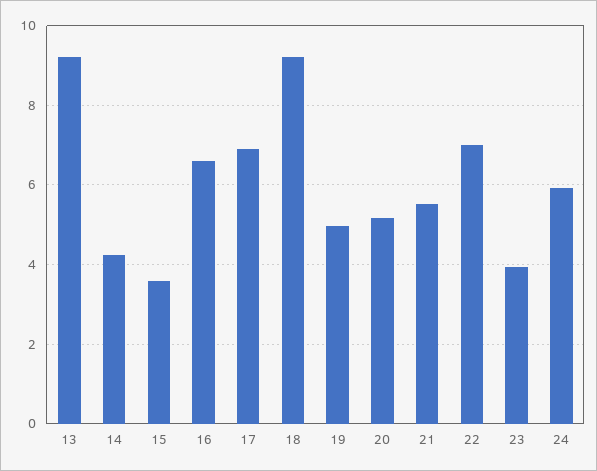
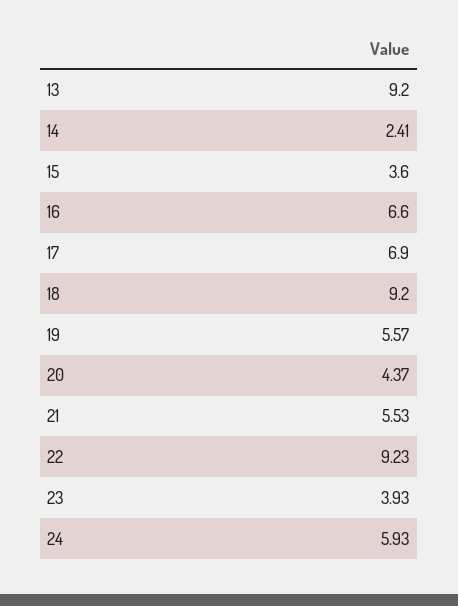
14: 4.2 -> 2.41
19: 5 -> 5.57
20: 5.2 -> 4.37
22: 7 -> 9.23

